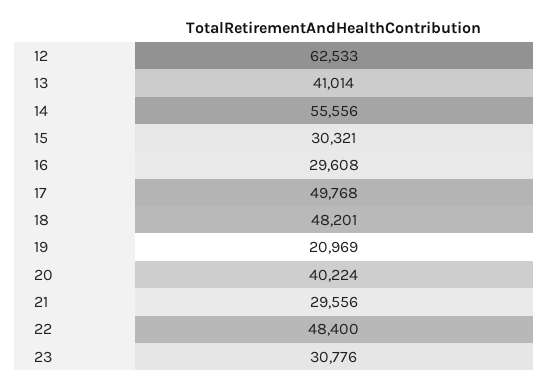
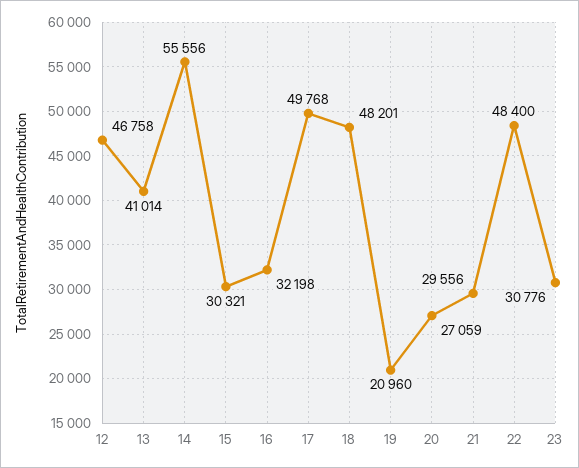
12: 62533 -> 46758
16: 29608 -> 32198
19: 20969 -> 20960
20: 40224 -> 27059

